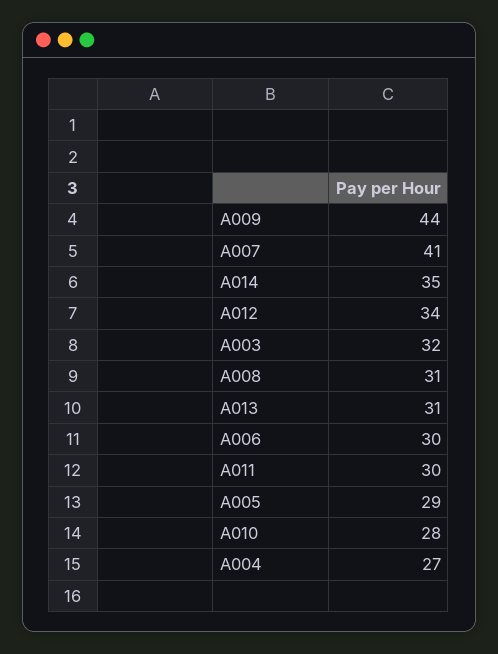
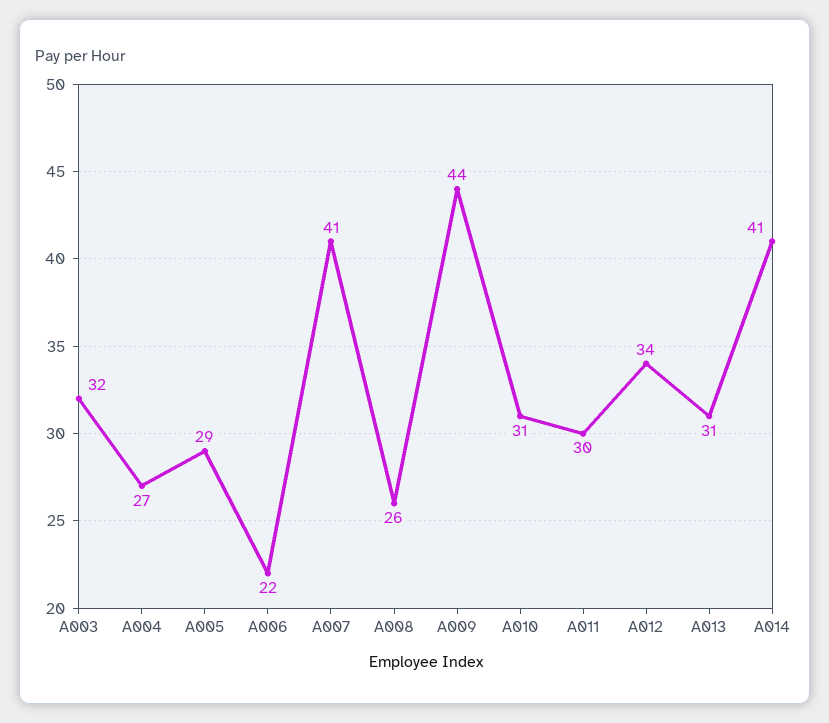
A014: 35 -> 41
A008: 31 -> 26
A006: 30 -> 22
A010: 28 -> 31

